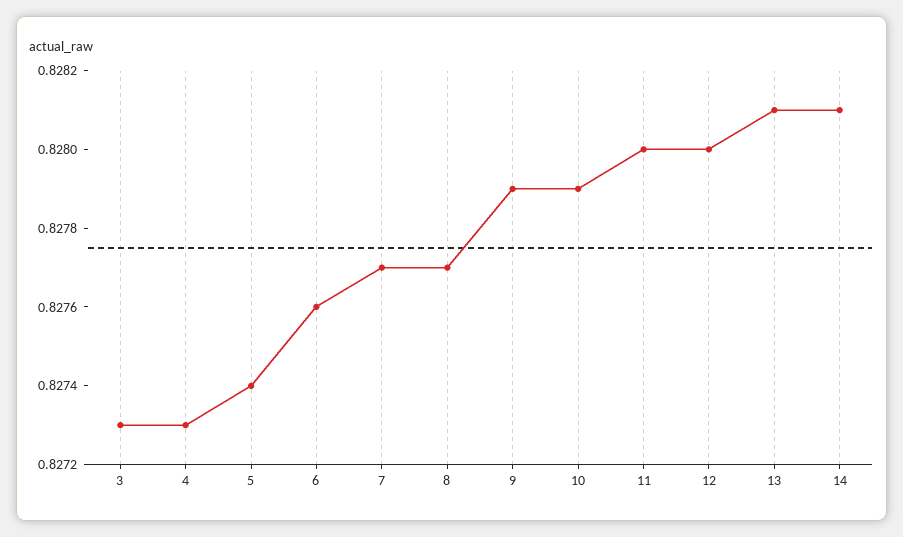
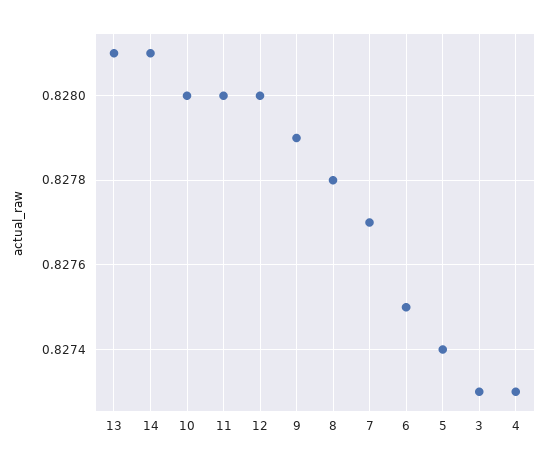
6: 0.8276 -> 0.8275
8: 0.8277 -> 0.8278
10: 0.8279 -> 0.828

